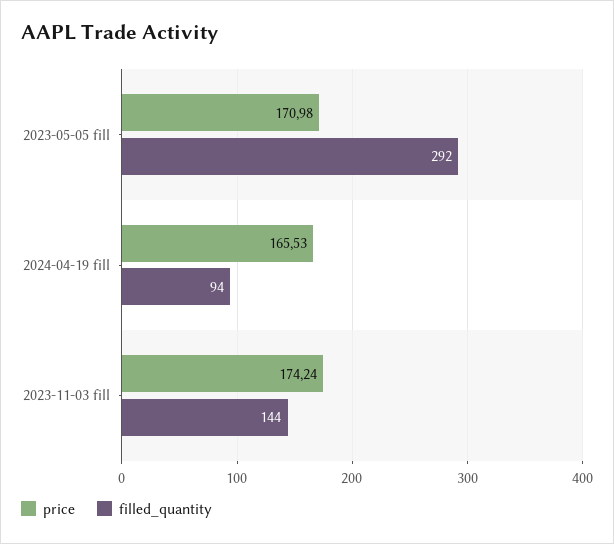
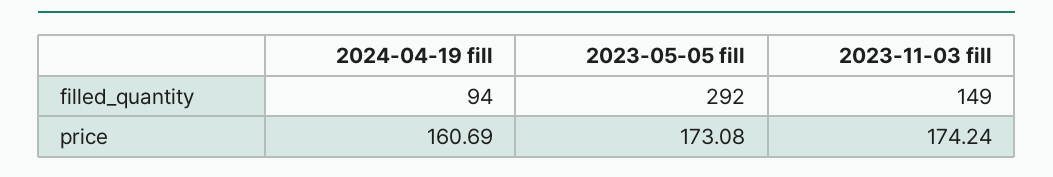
price, 2023-05-05 fill: 170.98 -> 173.08
price, 2024-04-19 fill: 165.53 -> 160.69
filled_quantity, 2023-11-03 fill: 144 -> 149

